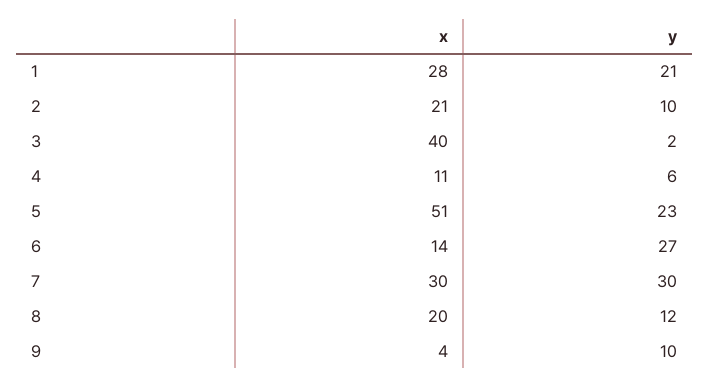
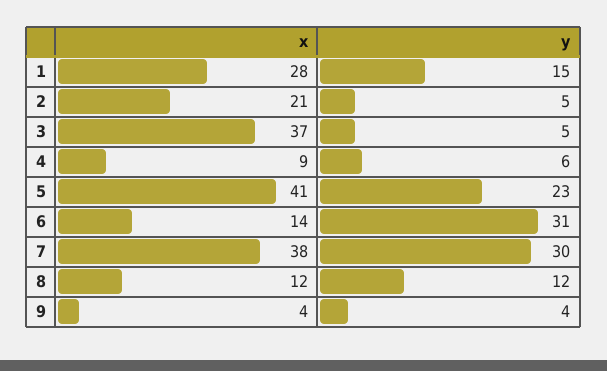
y, 1: 21 -> 15
y, 2: 10 -> 5
x, 3: 40 -> 37
y, 3: 2 -> 5
x, 4: 11 -> 9
x, 5: 51 -> 41
y, 6: 27 -> 31
x, 7: 30 -> 38
x, 8: 20 -> 12
y, 9: 10 -> 4

